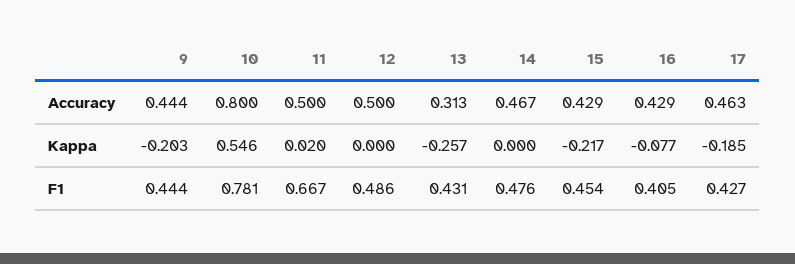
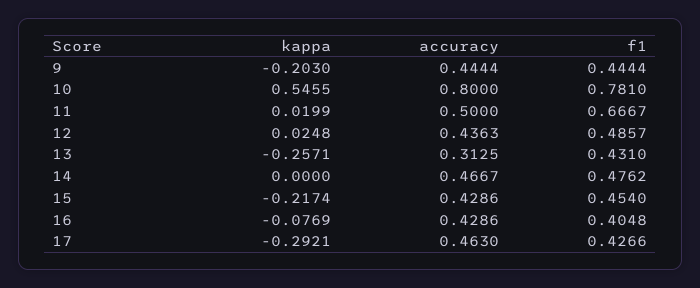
12, Accuracy: 0.5 -> 0.4363
12, Kappa: 0 -> 0.0248
17, Kappa: -0.185 -> -0.2921

